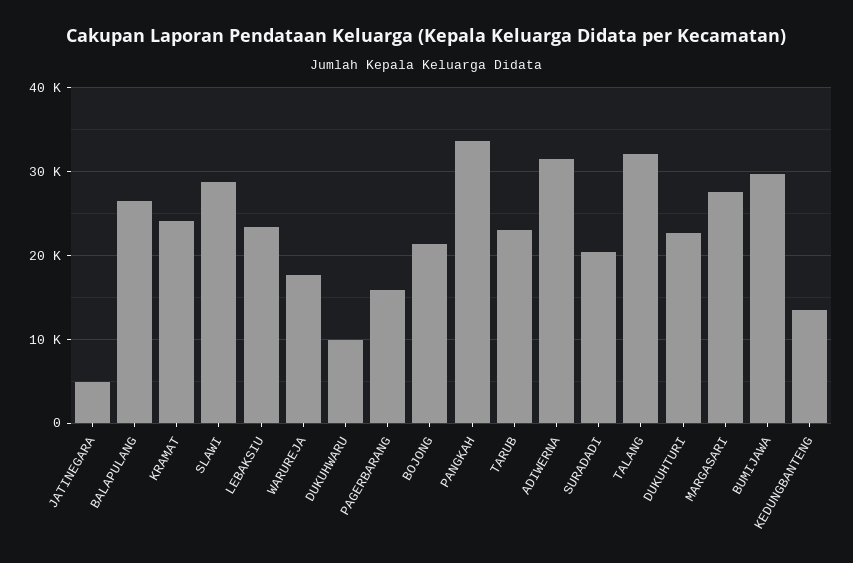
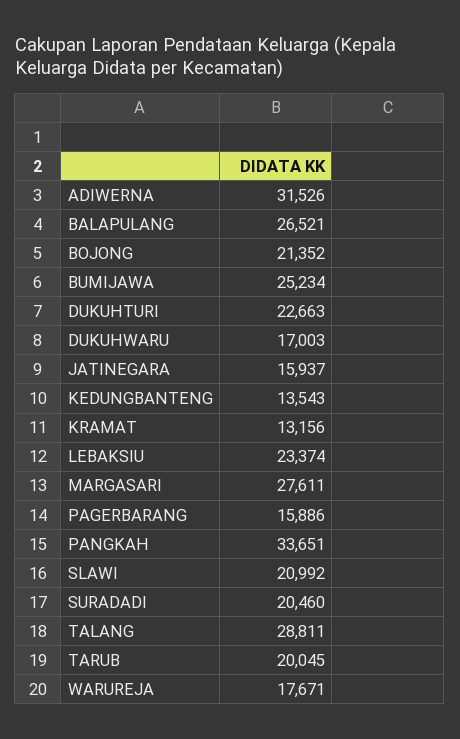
JATINEGARA: 5000 -> 15937
KRAMAT: 24000 -> 13156
SLAWI: 29000 -> 20992
DUKUHWARU: 10000 -> 17003
TARUB: 23000 -> 20045
TALANG: 32000 -> 28811
BUMIJAWA: 30000 -> 25234

